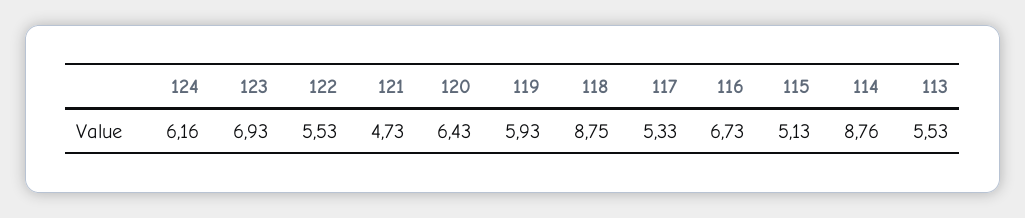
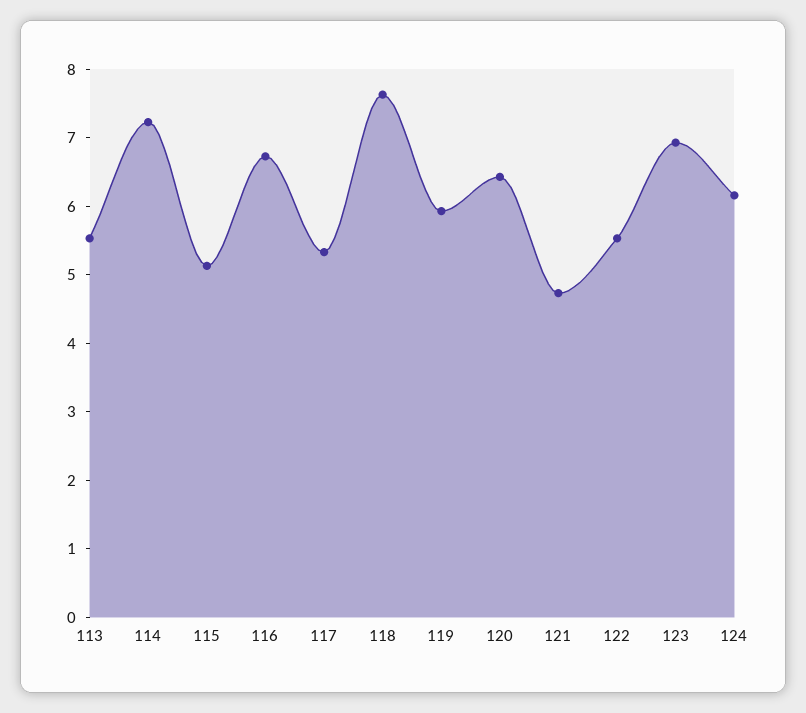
118: 8.75 -> 7.6
114: 8.76 -> 7.2

